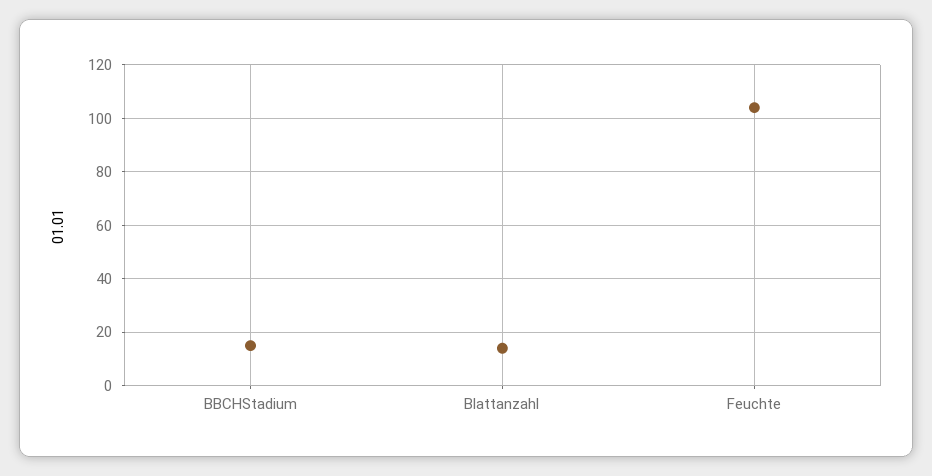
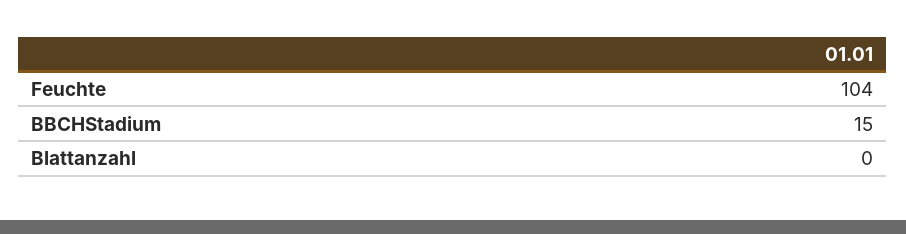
Blattanzahl: 15 -> 0

